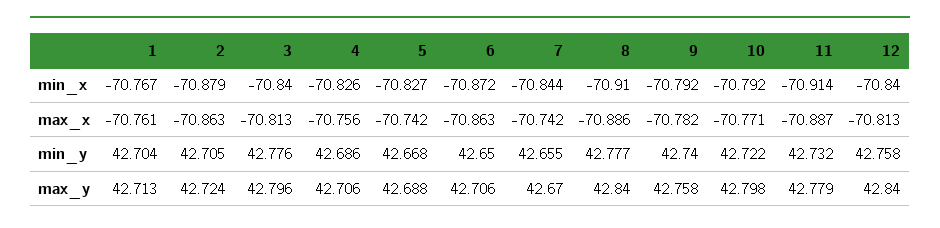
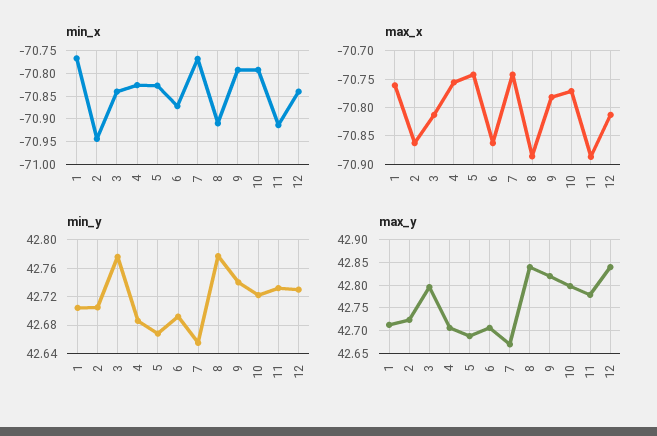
min_x, 2: -70.879 -> -70.95
min_x, 7: -70.844 -> -70.775
min_y, 6: 42.65 -> 42.69
min_y, 12: 42.758 -> 42.73
max_y, 9: 42.758 -> 42.825

